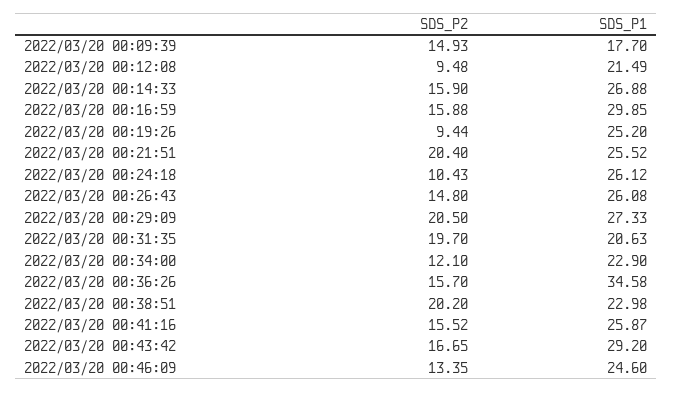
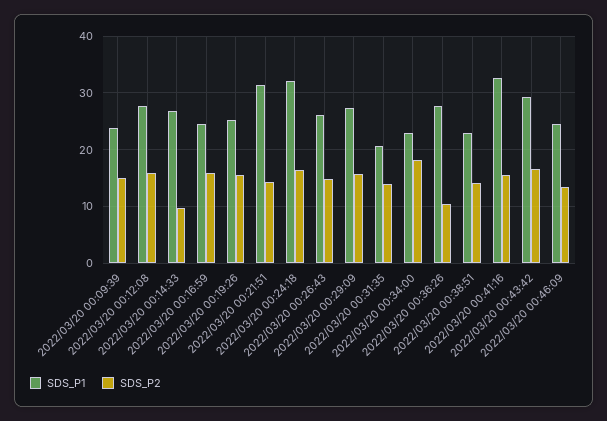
SDS_P1, 2022/03/20 00:09:39: 17.7 -> 24
SDS_P2, 2022/03/20 00:12:08: 9.48 -> 16
SDS_P1, 2022/03/20 00:12:08: 21.49 -> 28
SDS_P2, 2022/03/20 00:14:33: 15.9 -> 10
SDS_P1, 2022/03/20 00:16:59: 29.85 -> 24
SDS_P2, 2022/03/20 00:19:26: 9.44 -> 16
SDS_P2, 2022/03/20 00:21:51: 20.4 -> 14
SDS_P1, 2022/03/20 00:21:51: 25.52 -> 32
SDS_P2, 2022/03/20 00:24:18: 10.43 -> 16
SDS_P1, 2022/03/20 00:24:18: 26.12 -> 32
SDS_P2, 2022/03/20 00:29:09: 20.5 -> 16
SDS_P2, 2022/03/20 00:31:35: 19.7 -> 14
SDS_P2, 2022/03/20 00:34:00: 12.1 -> 18
SDS_P2, 2022/03/20 00:36:26: 15.7 -> 10
SDS_P1, 2022/03/20 00:36:26: 34.58 -> 28
SDS_P2, 2022/03/20 00:38:51: 20.2 -> 14
SDS_P1, 2022/03/20 00:41:16: 25.87 -> 32

